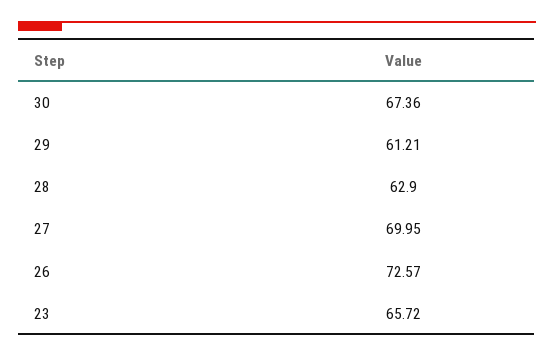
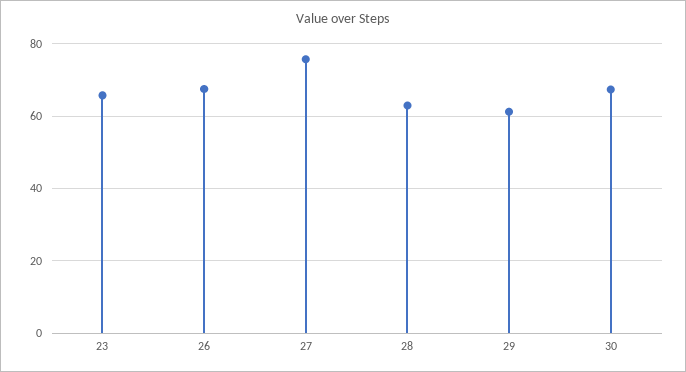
27: 69.95 -> 76
26: 72.57 -> 68

